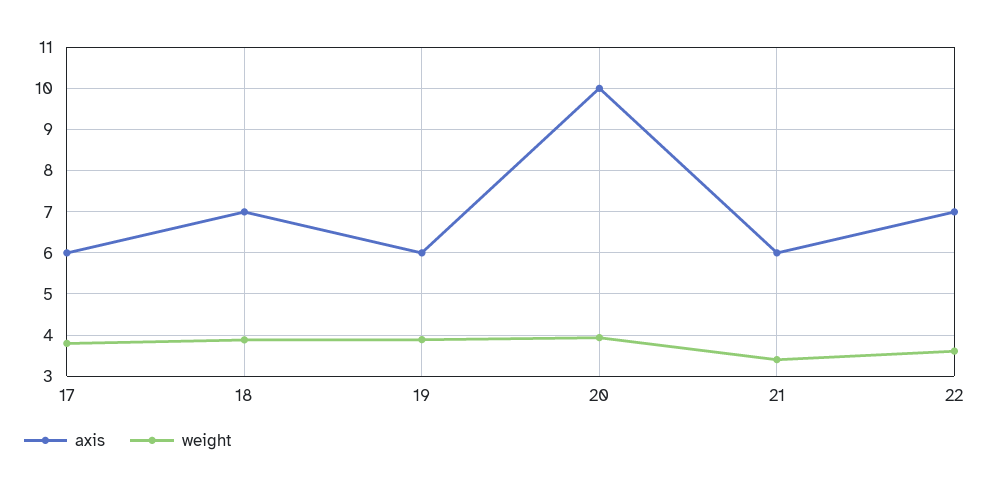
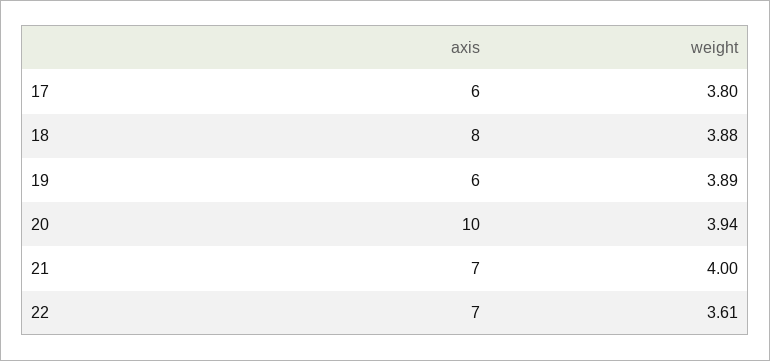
axis, 18: 7 -> 8
axis, 21: 6 -> 7
weight, 21: 3.4 -> 4

